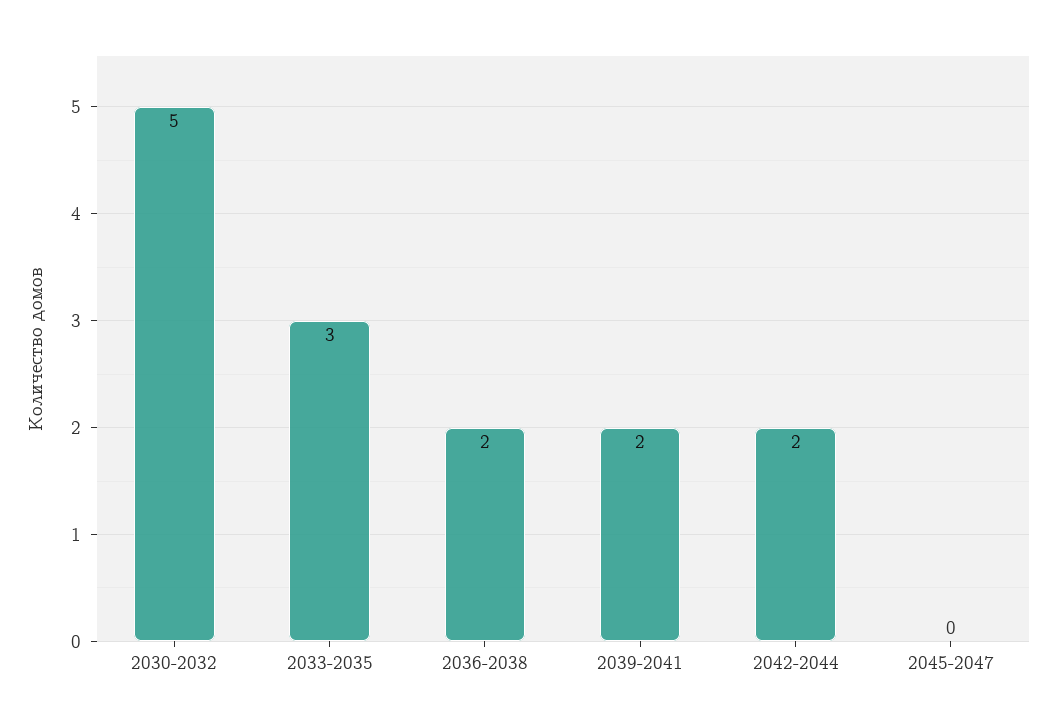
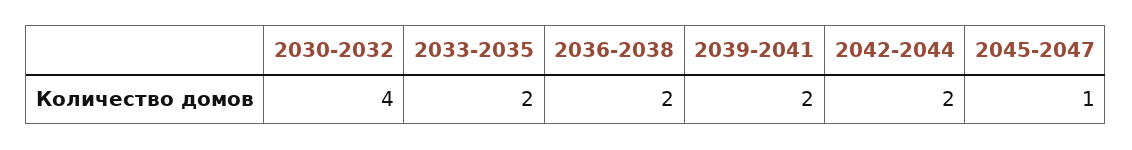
2030-2032: 5 -> 4
2033-2035: 3 -> 2
2045-2047: 0 -> 1

